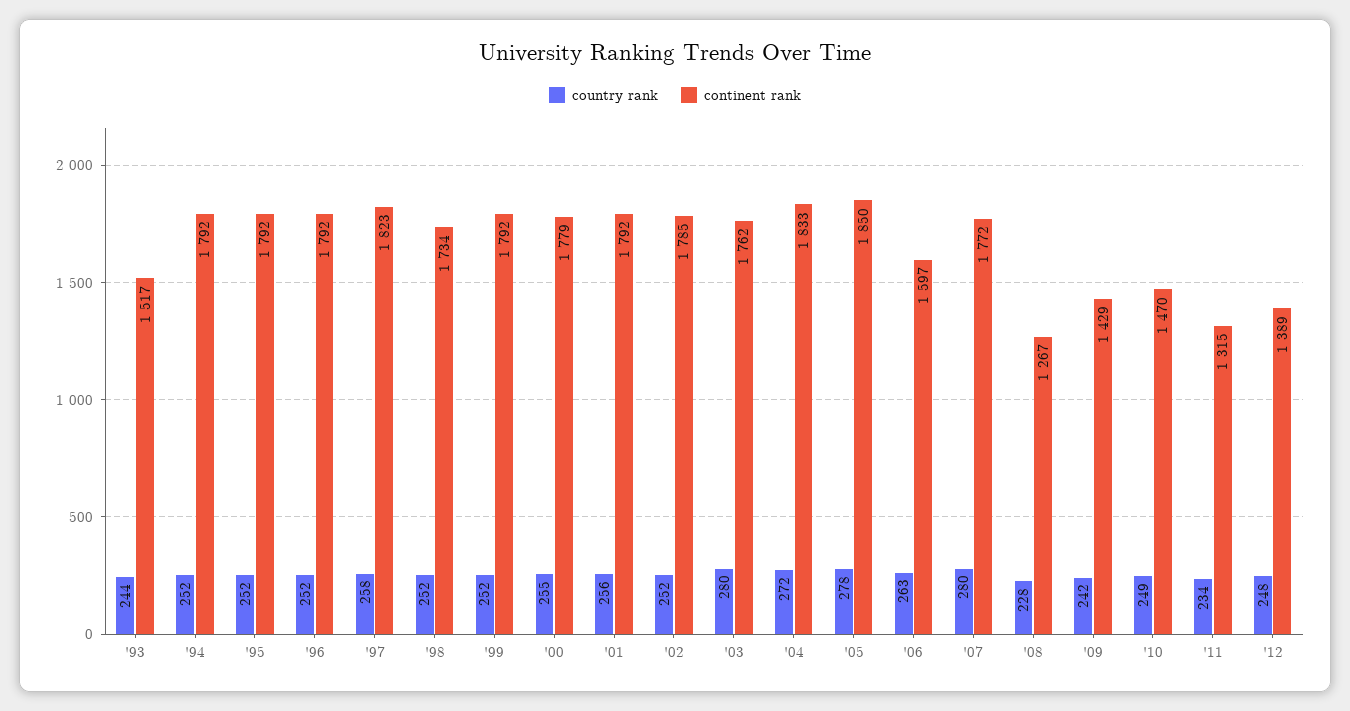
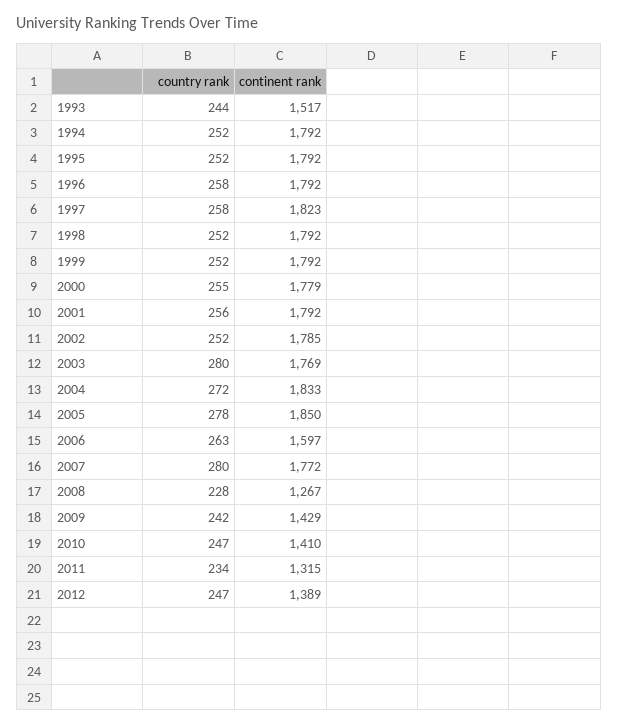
country rank, '96: 252 -> 258
continent rank, '98: 1734 -> 1792
continent rank, '03: 1762 -> 1769
country rank, '10: 249 -> 247
continent rank, '10: 1470 -> 1410
country rank, '12: 248 -> 247

